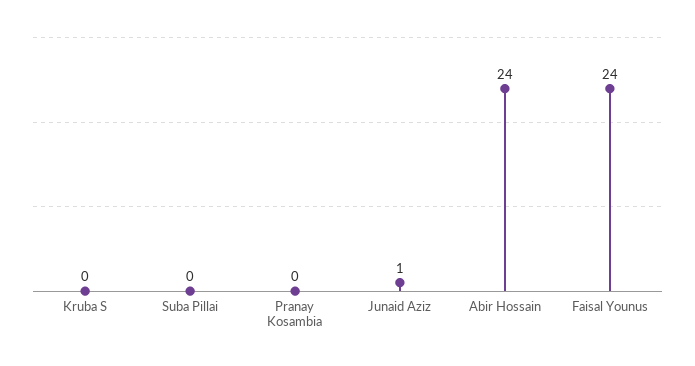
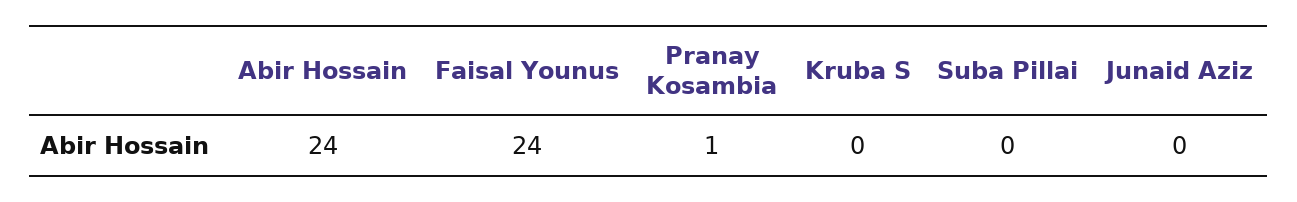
Pranay Kosambia: 0 -> 1
Junaid Aziz: 1 -> 0

